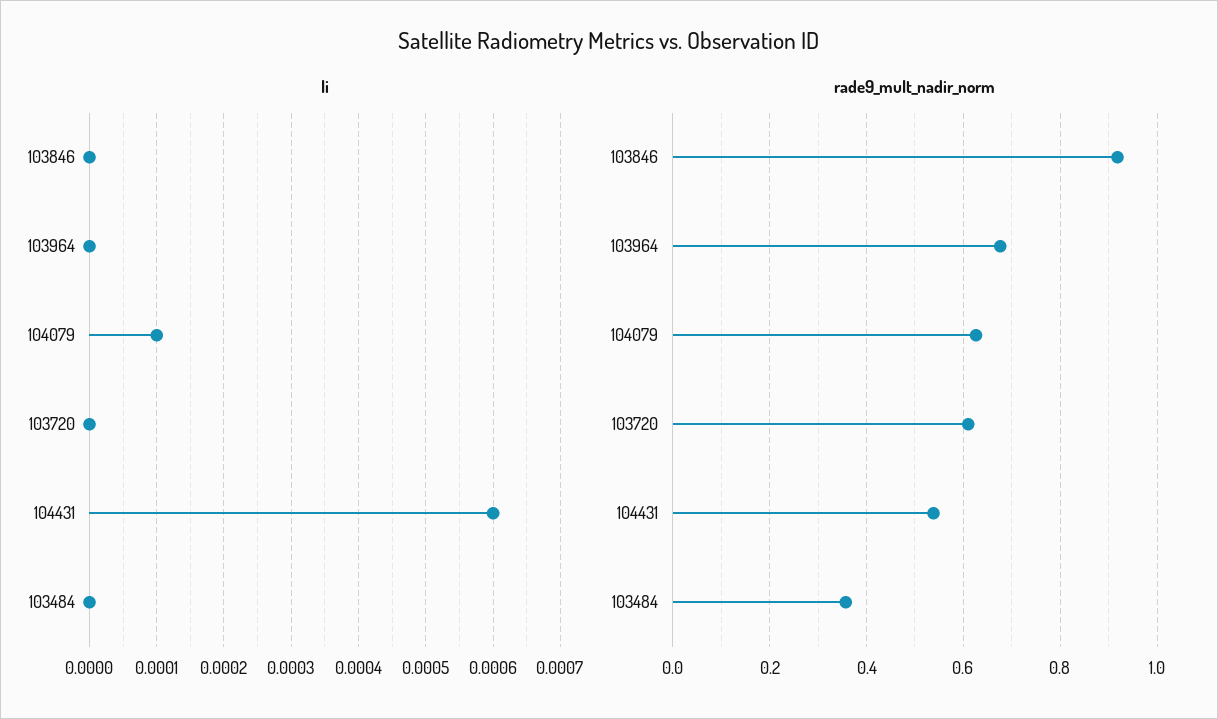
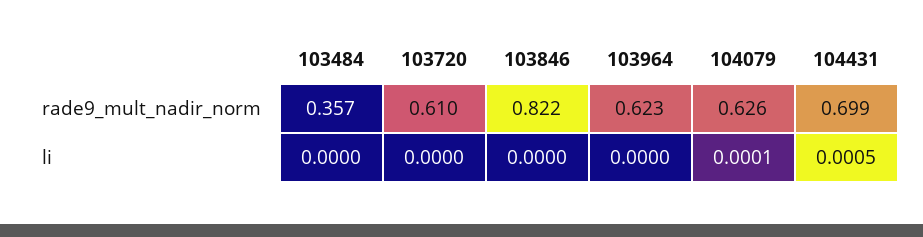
li, 104431: 0.0006 -> 0.0005
rade9_mult_nadir_norm, 103846: 0.92 -> 0.822
rade9_mult_nadir_norm, 103964: 0.68 -> 0.623
rade9_mult_nadir_norm, 104431: 0.54 -> 0.699

